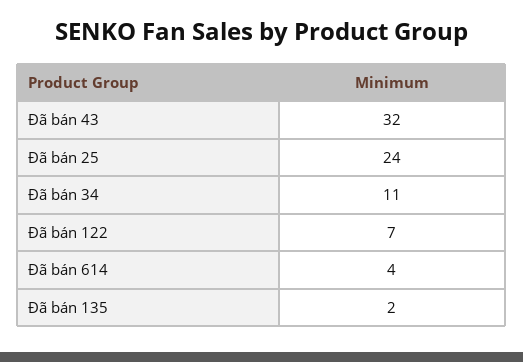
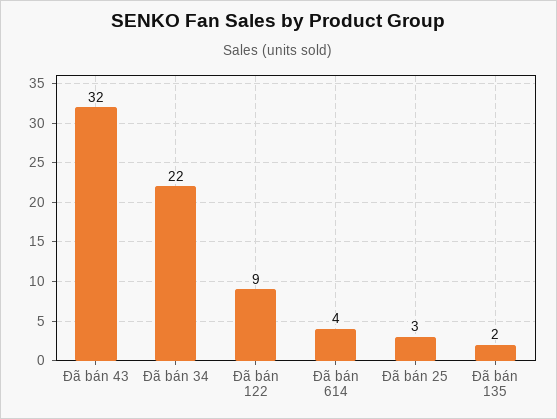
Đã bán 25: 24 -> 3
Đã bán 34: 11 -> 22
Đã bán 122: 7 -> 9

